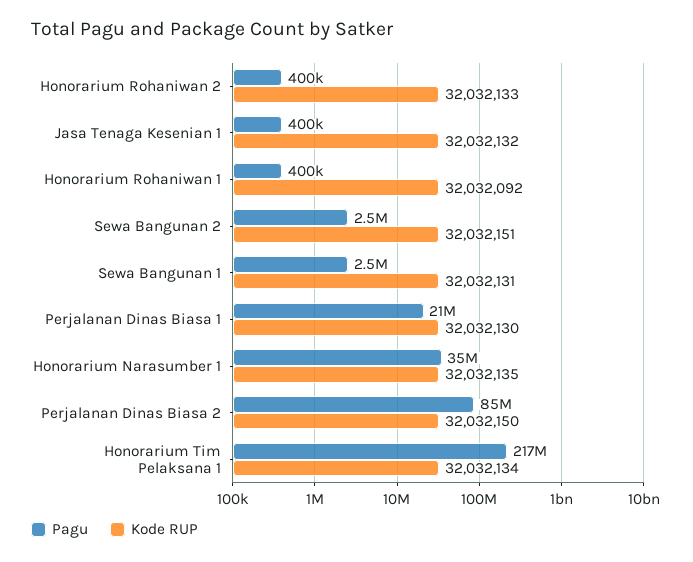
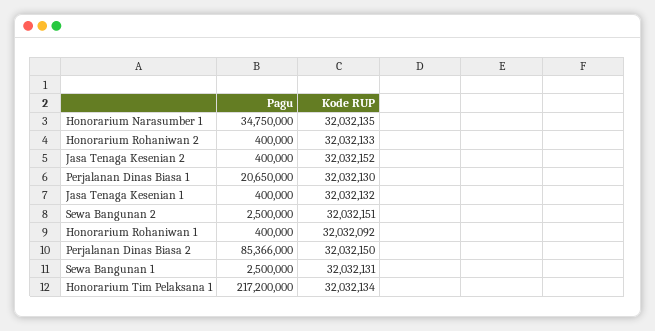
Pagu, Jasa Tenaga Kesenian 2: none -> 400000
Kode RUP, Jasa Tenaga Kesenian 2: none -> 32032152

